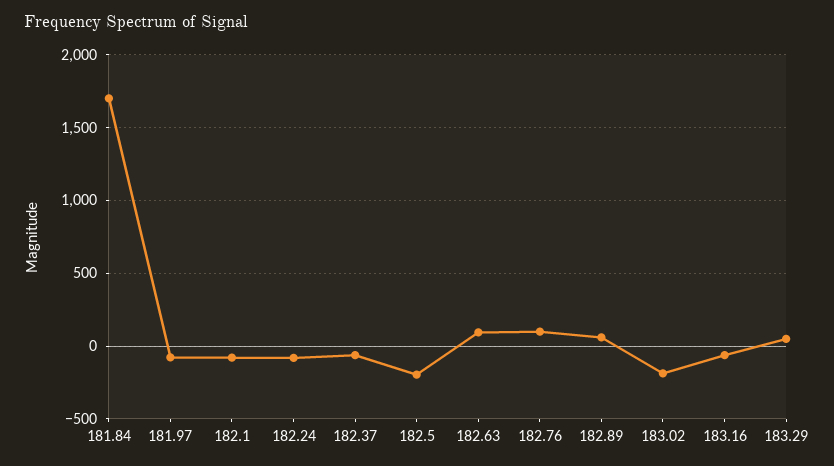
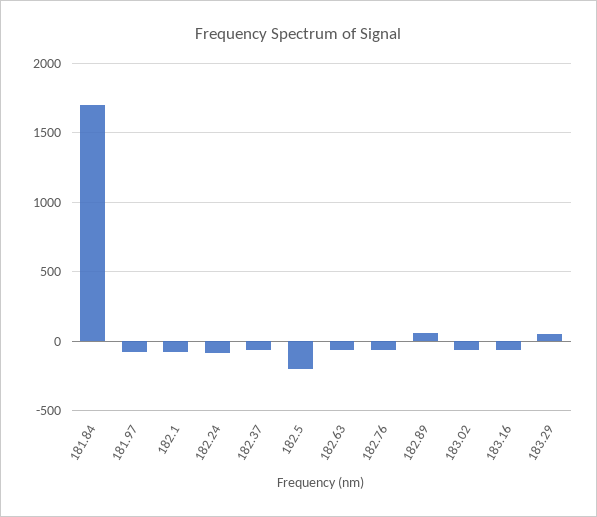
182.63: 100 -> -50
182.76: 100 -> -50
183.02: -200 -> -50

